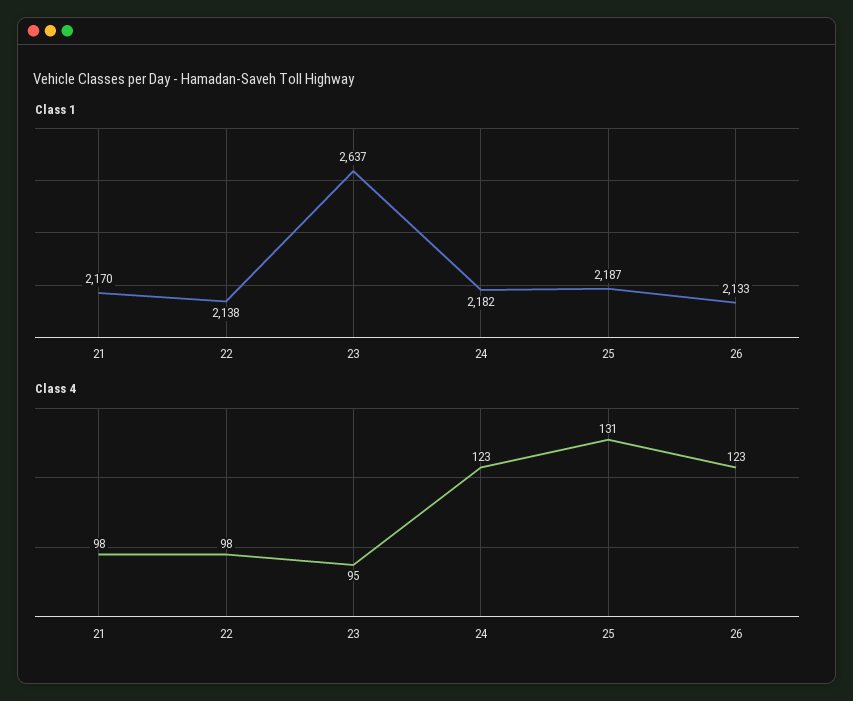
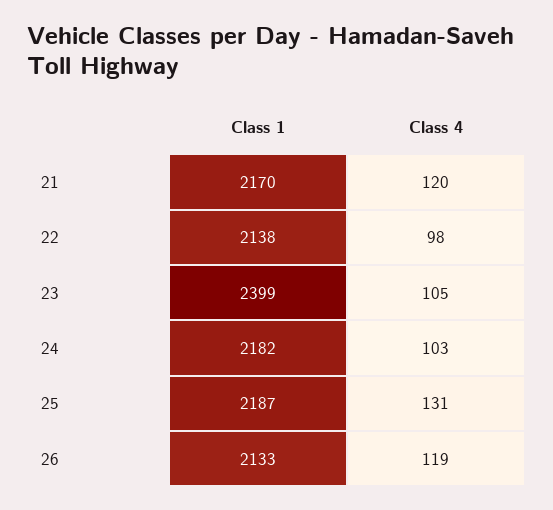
Class 1, 23: 2637 -> 2399
Class 4, 21: 98 -> 120
Class 4, 23: 95 -> 105
Class 4, 24: 123 -> 103
Class 4, 26: 123 -> 119

